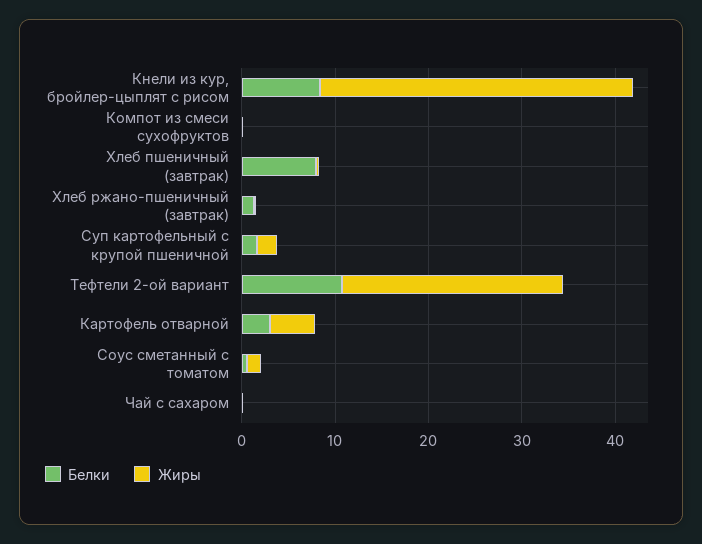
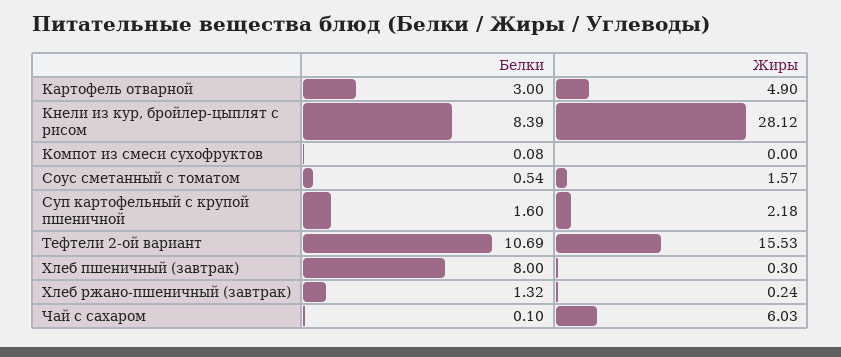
Жиры, Кнели из кур, бройлер-цыплят с рисом: 34 -> 28.12
Жиры, Тефтели 2-ой вариант: 24 -> 15.53
Жиры, Чай с сахаром: 0 -> 6.03

